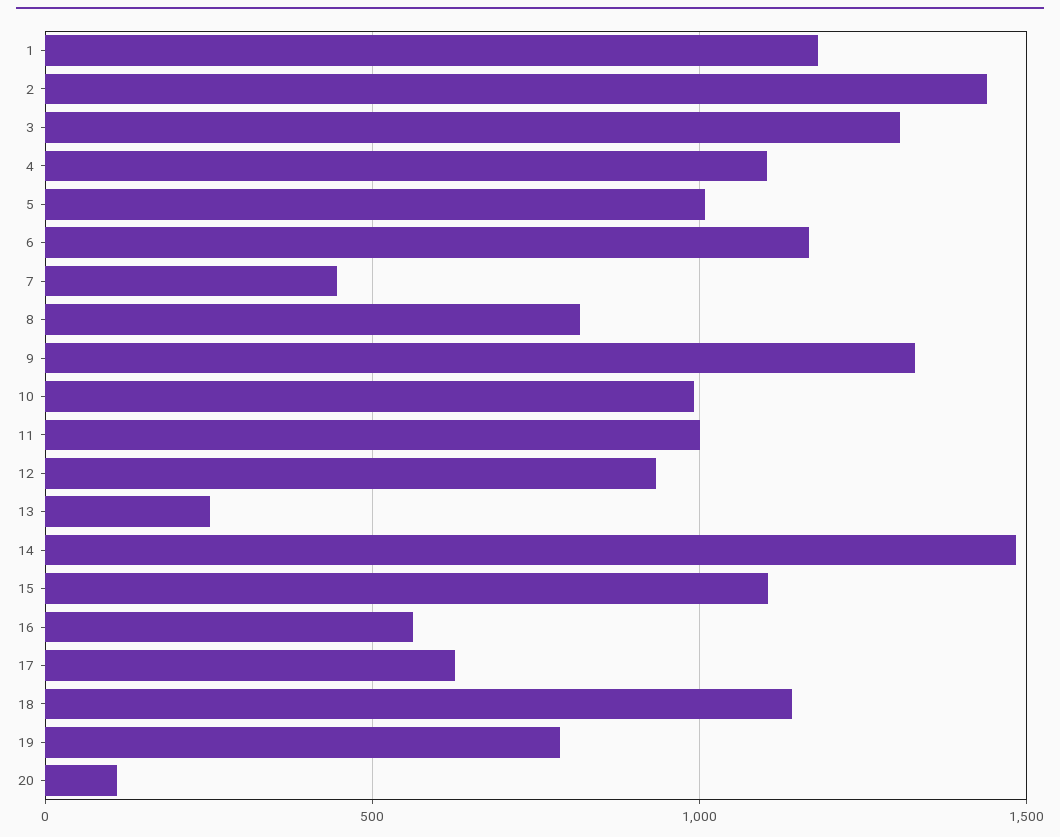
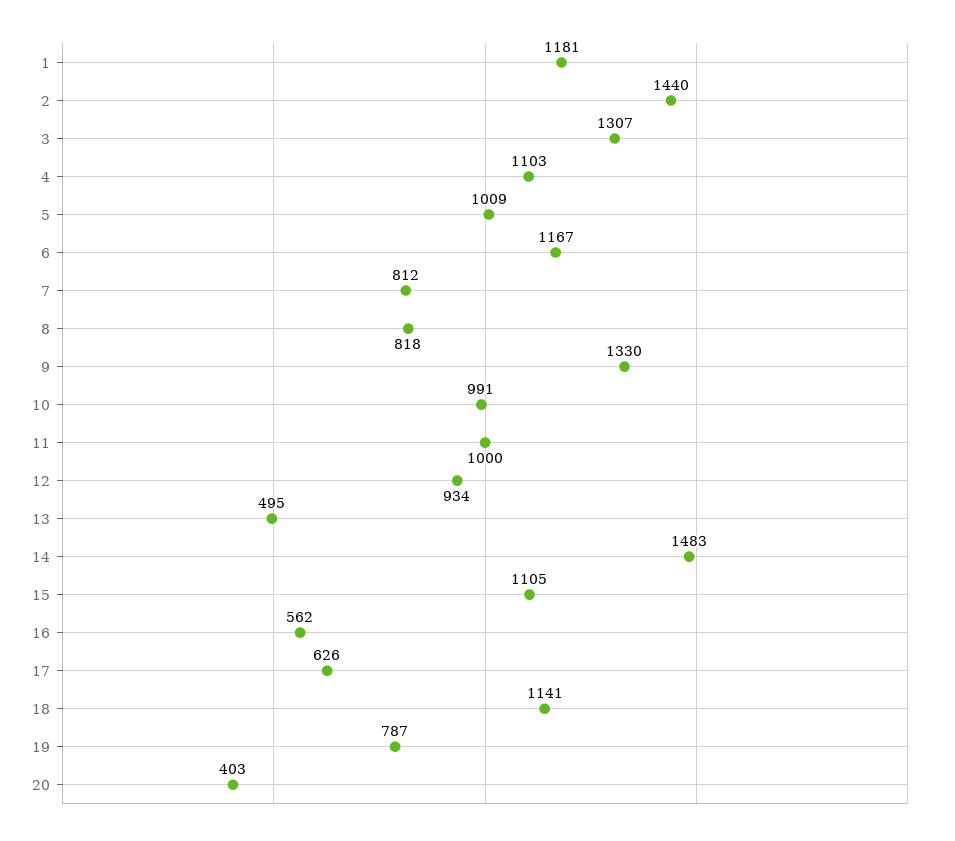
7: 450 -> 812
13: 250 -> 495
20: 100 -> 403

